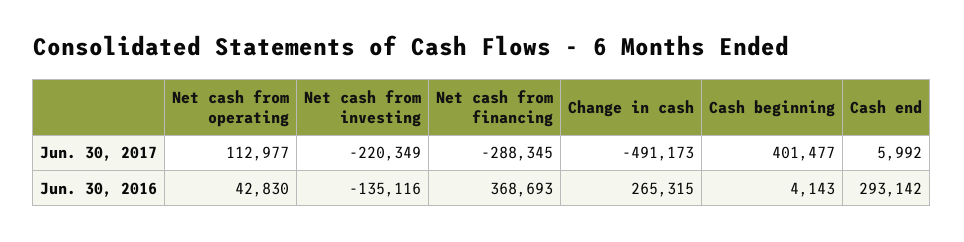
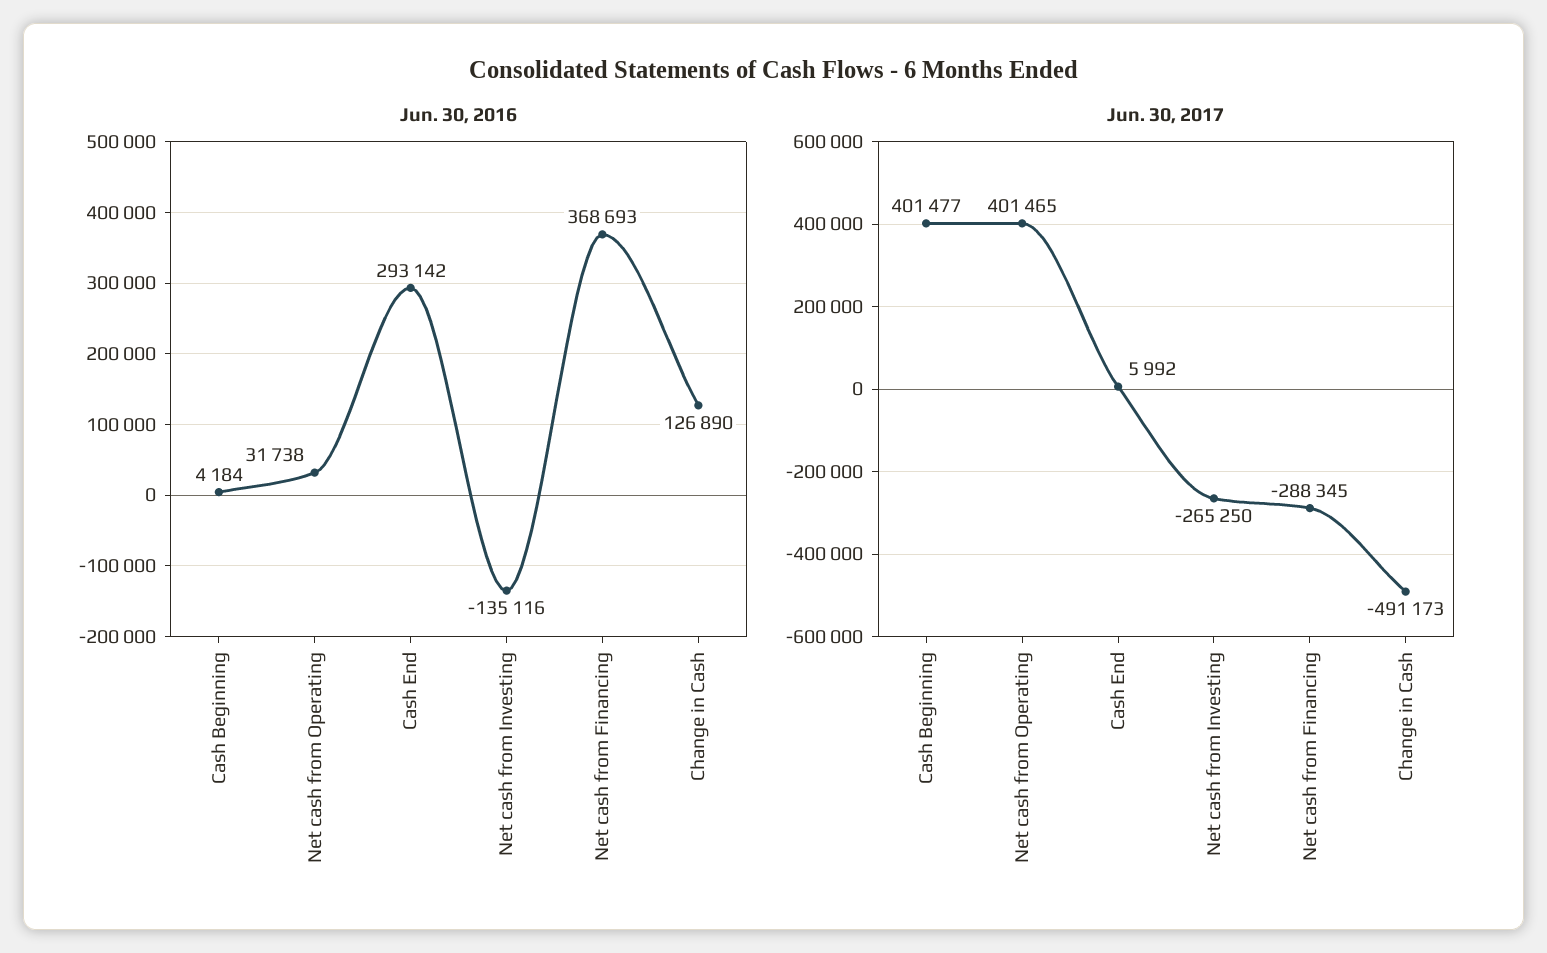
Jun. 30, 2017, Net cash from operating: 112977 -> 401465
Jun. 30, 2017, Net cash from investing: -220349 -> -265250
Jun. 30, 2016, Net cash from operating: 42830 -> 31738
Jun. 30, 2016, Change in cash: 265315 -> 126890
Jun. 30, 2016, Cash beginning: 4143 -> 4184

